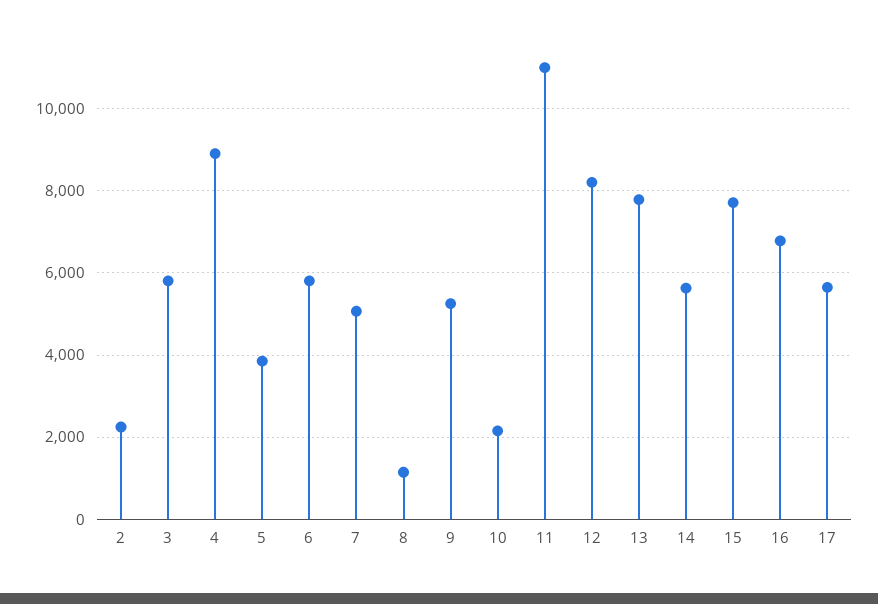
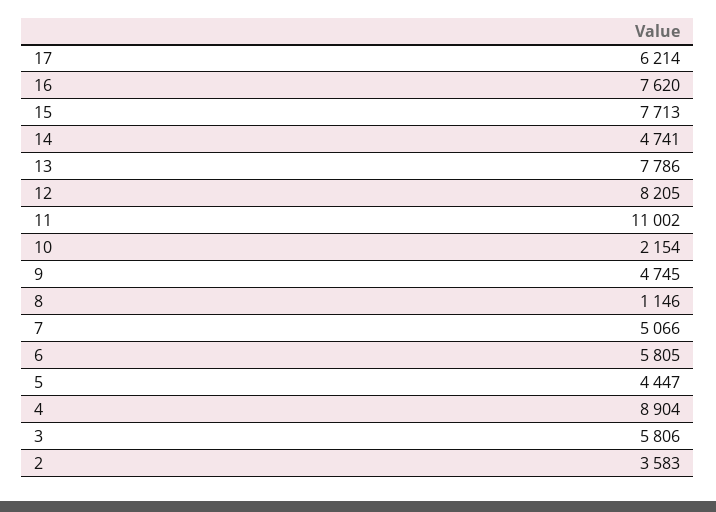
2: 2200 -> 3583
5: 3800 -> 4447
9: 5200 -> 4745
14: 5600 -> 4741
16: 6800 -> 7620
17: 5600 -> 6214

